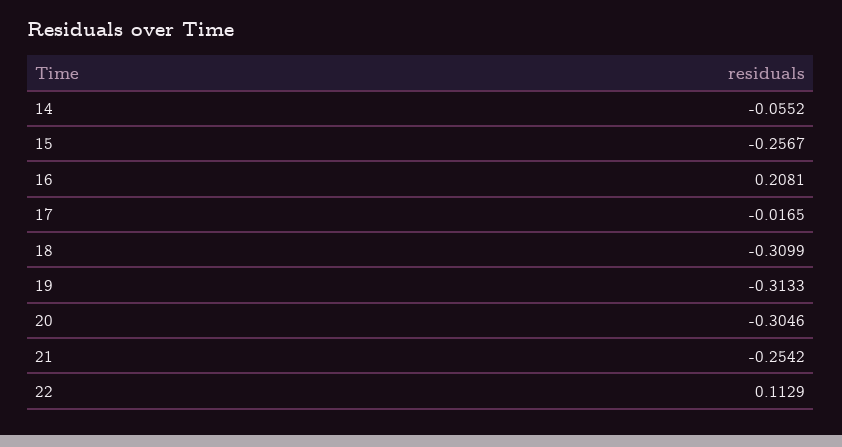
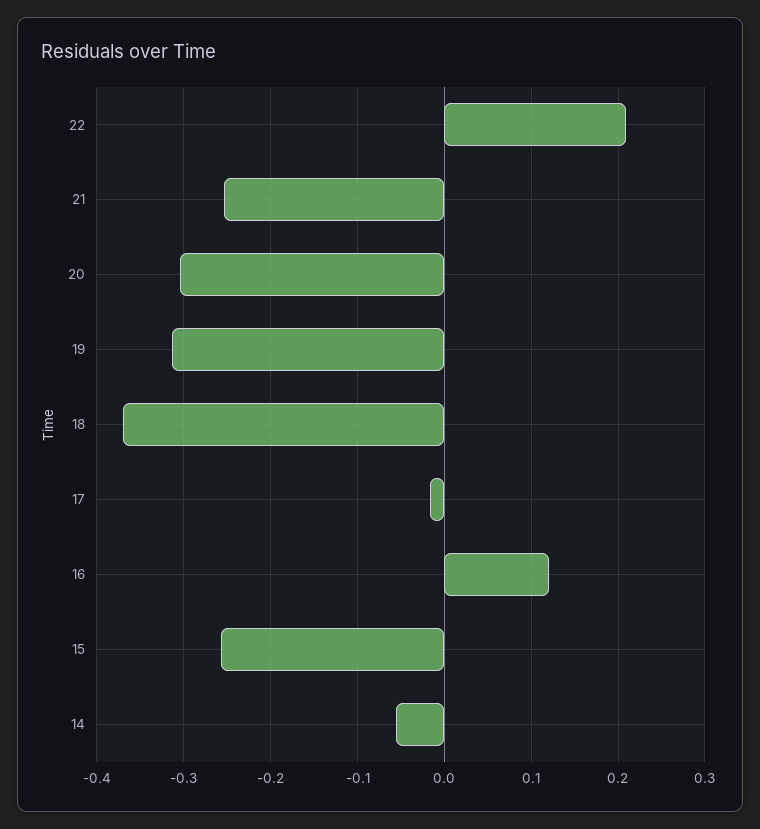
16: 0.2081 -> 0.12
18: -0.3099 -> -0.37
22: 0.1129 -> 0.21

